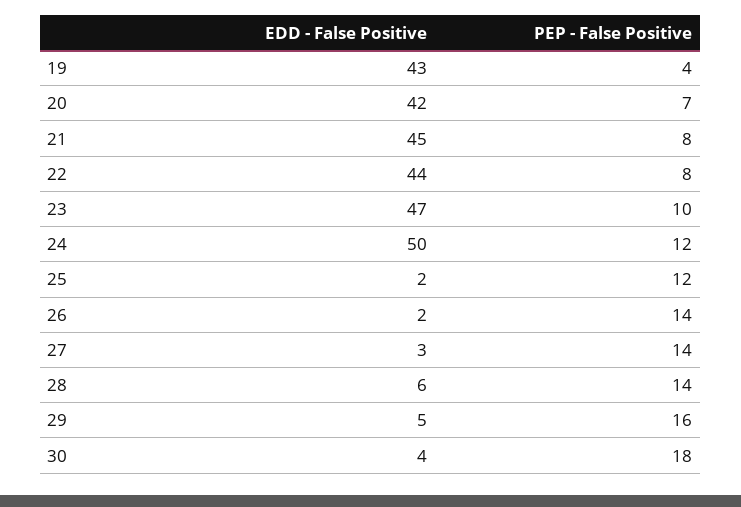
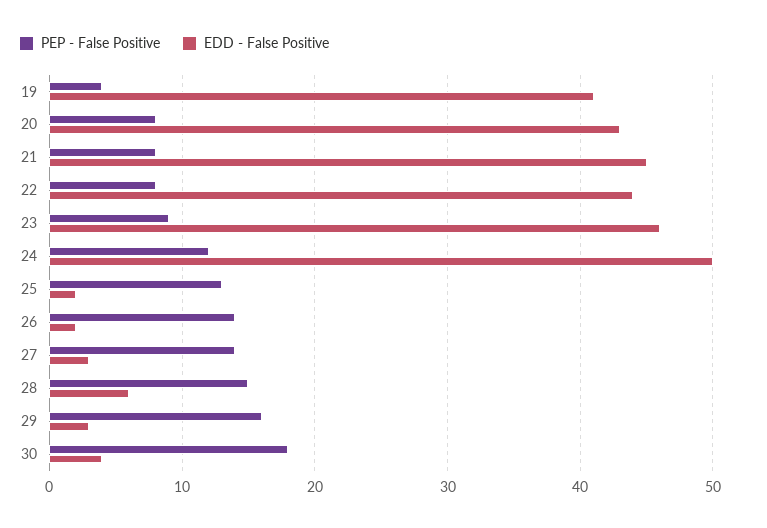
EDD - False Positive, 19: 43 -> 41
EDD - False Positive, 20: 42 -> 43
PEP - False Positive, 20: 7 -> 8
EDD - False Positive, 23: 47 -> 46
PEP - False Positive, 23: 10 -> 9
PEP - False Positive, 25: 12 -> 13
PEP - False Positive, 28: 14 -> 15
EDD - False Positive, 29: 5 -> 3

